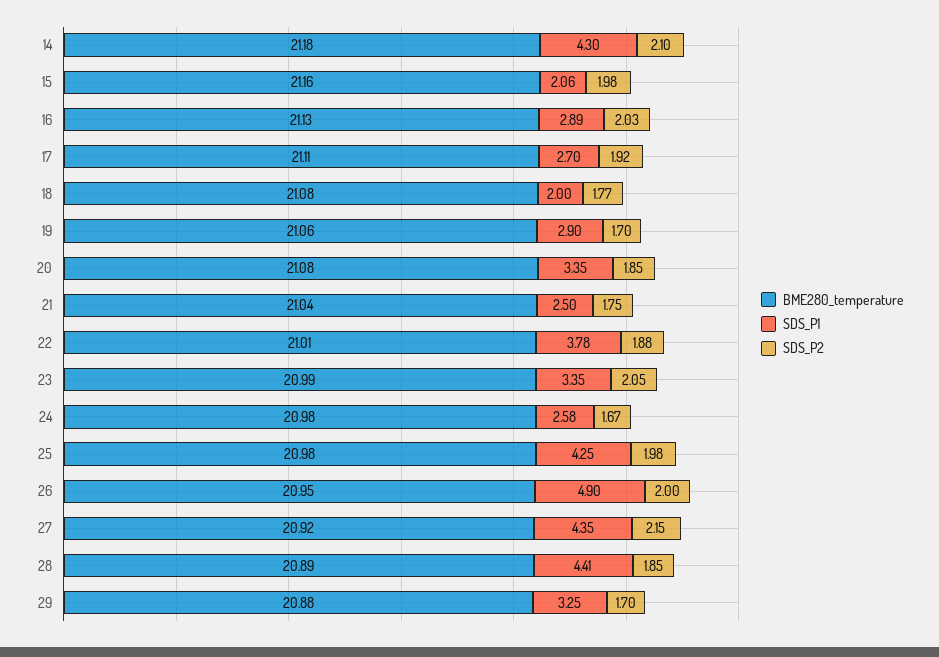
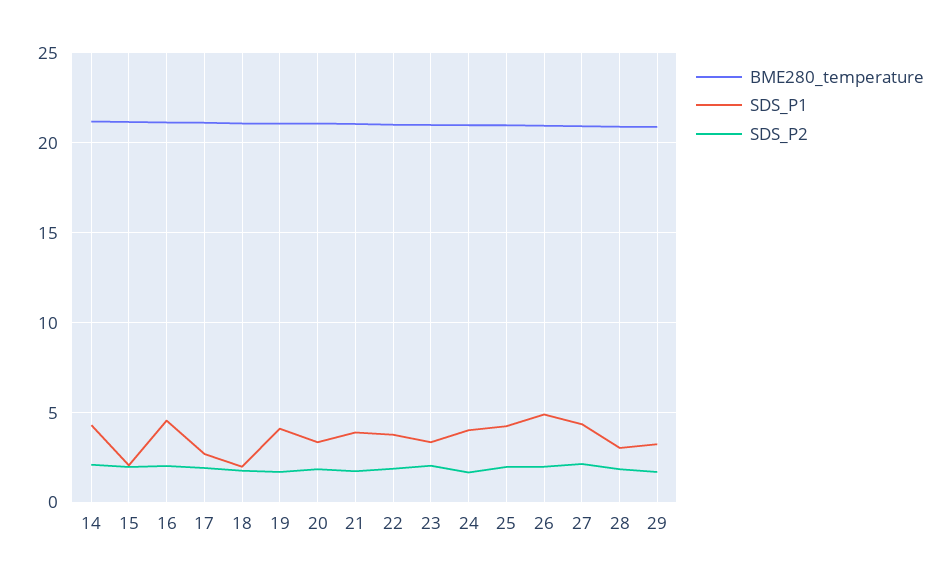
SDS_P1, 16: 2.89 -> 4.5
SDS_P1, 19: 2.9 -> 4
SDS_P1, 21: 2.5 -> 4
SDS_P1, 24: 2.58 -> 4
SDS_P1, 28: 4.41 -> 3

